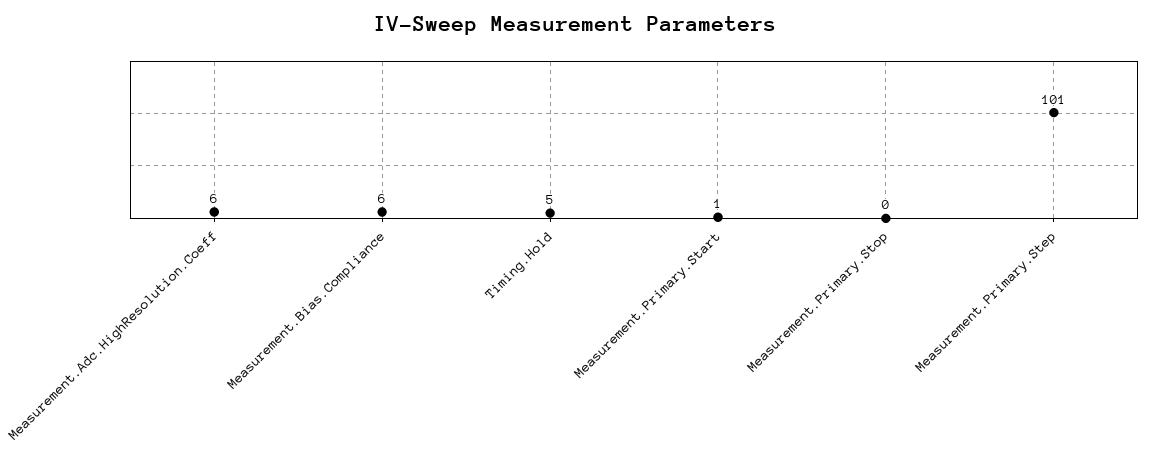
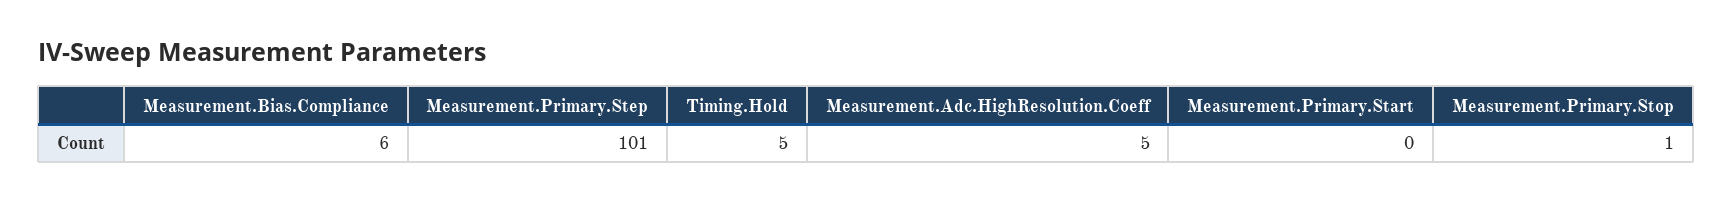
Measurement.Adc.HighResolution.Coeff: 6 -> 5
Measurement.Primary.Start: 1 -> 0
Measurement.Primary.Stop: 0 -> 1

